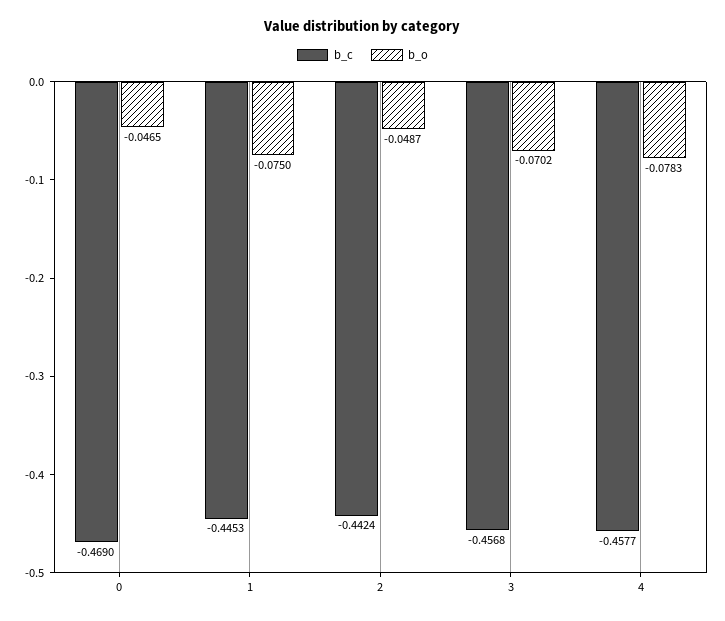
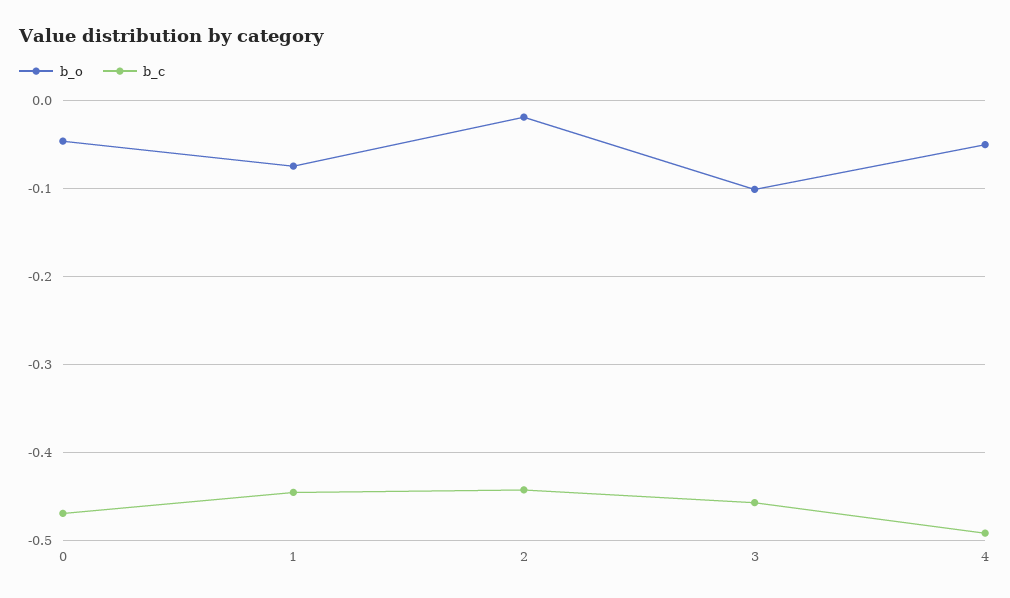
b_o, 2: -0.0487 -> -0.02
b_o, 3: -0.0702 -> -0.1
b_c, 4: -0.4577 -> -0.49
b_o, 4: -0.0783 -> -0.05

